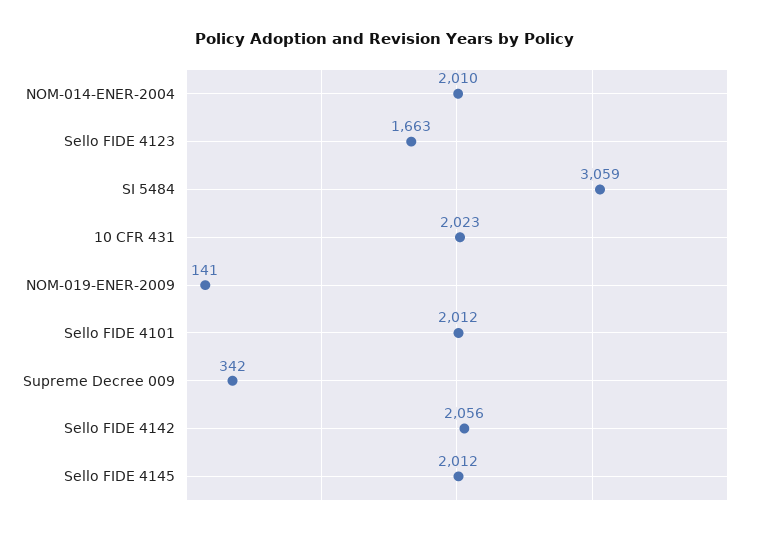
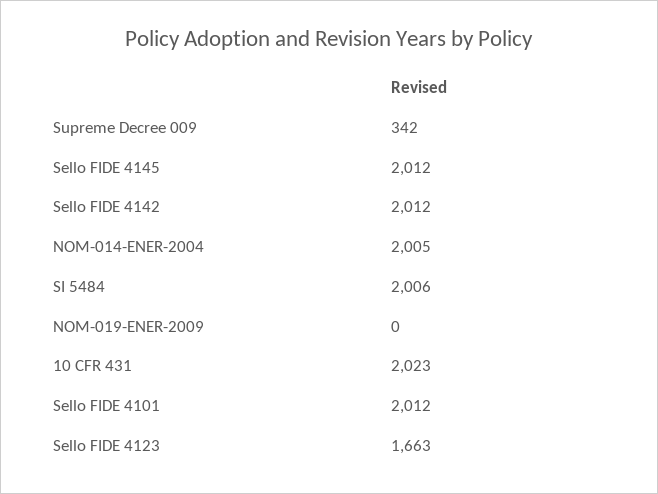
NOM-014-ENER-2004: 2010 -> 2005
SI 5484: 3059 -> 2006
NOM-019-ENER-2009: 141 -> 0
Sello FIDE 4142: 2056 -> 2012

